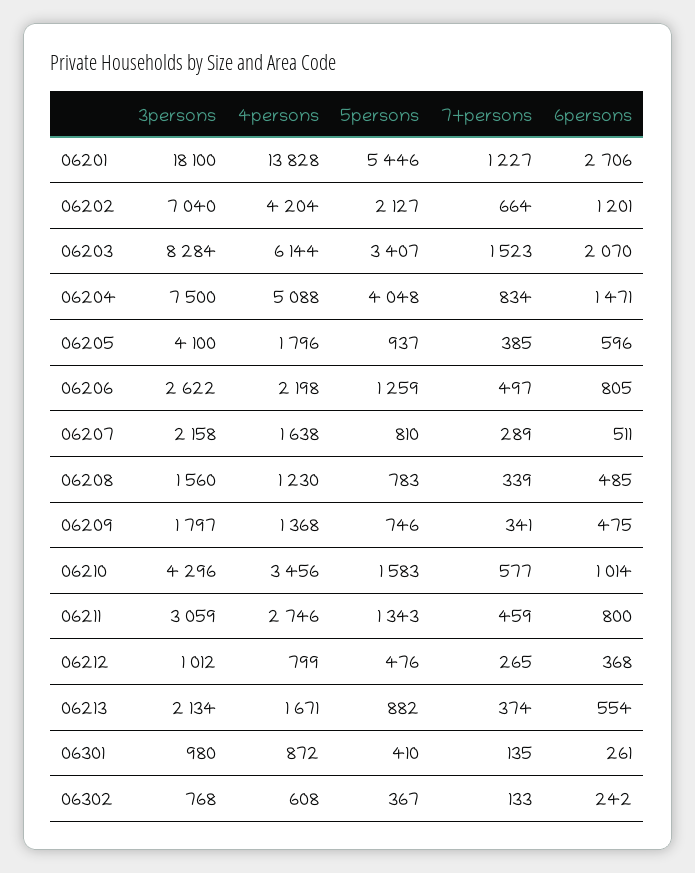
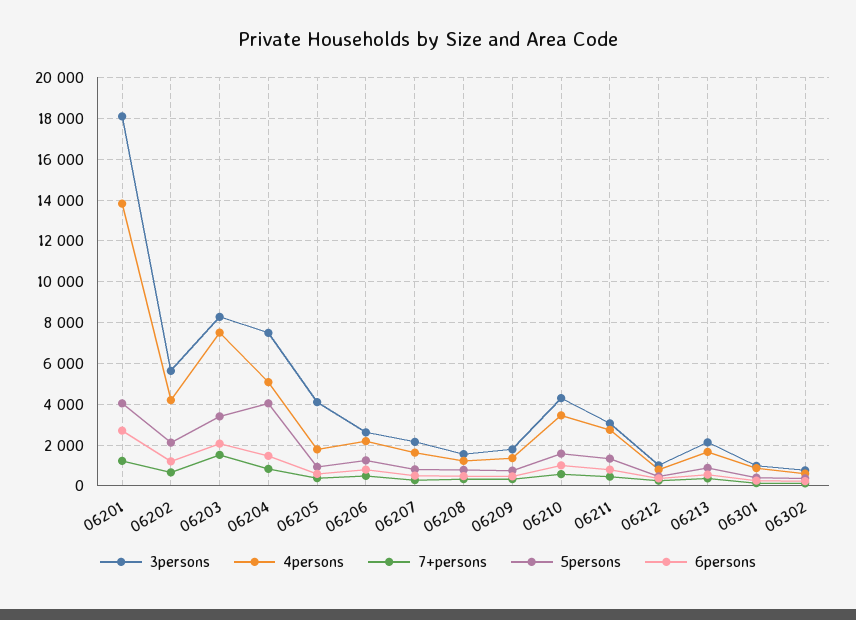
5persons, 06201: 5446 -> 4000
3persons, 06202: 7040 -> 5500
4persons, 06203: 6144 -> 7500

